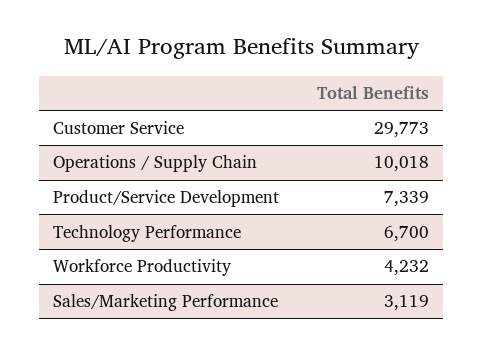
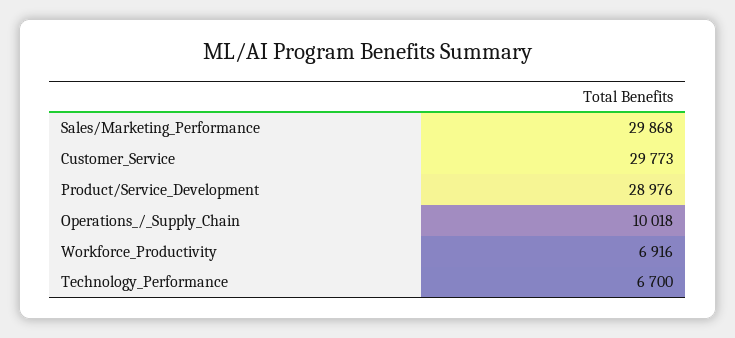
Product/Service Development: 7339 -> 28976
Workforce Productivity: 4232 -> 6916
Sales/Marketing Performance: 3119 -> 29868

